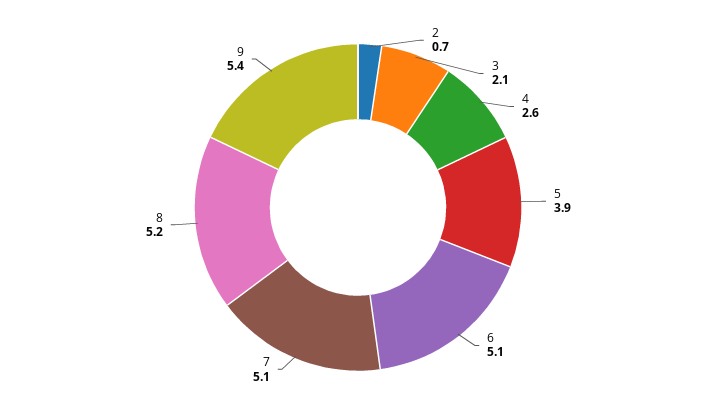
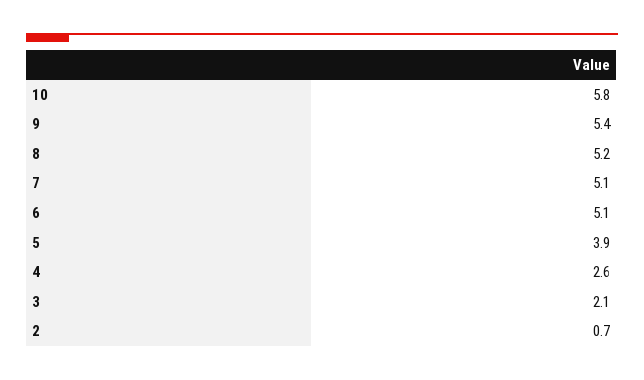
10: none -> 5.8

